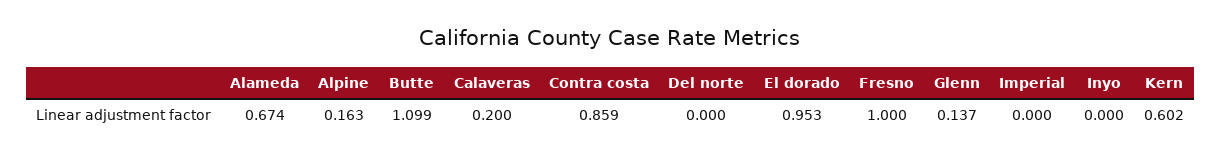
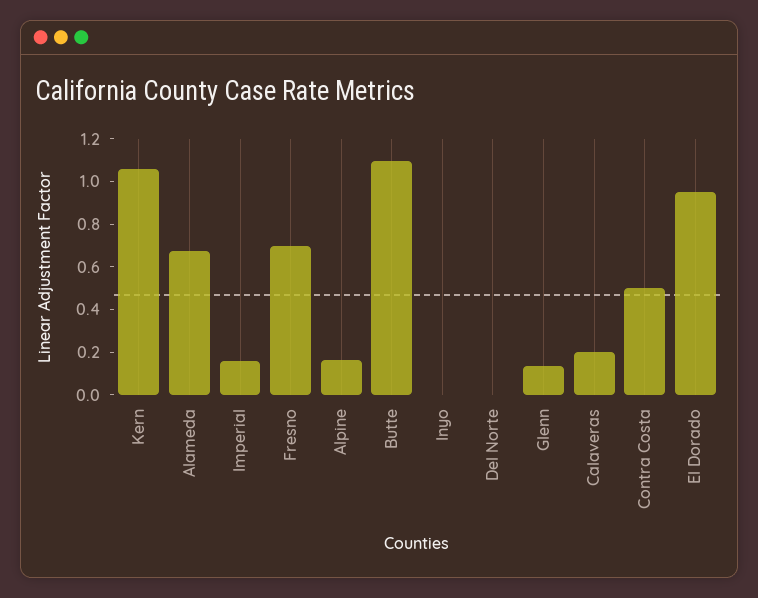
Contra costa: 0.859 -> 0.5
Fresno: 1 -> 0.7
Imperial: 0 -> 0.15
Kern: 0.602 -> 1.05

